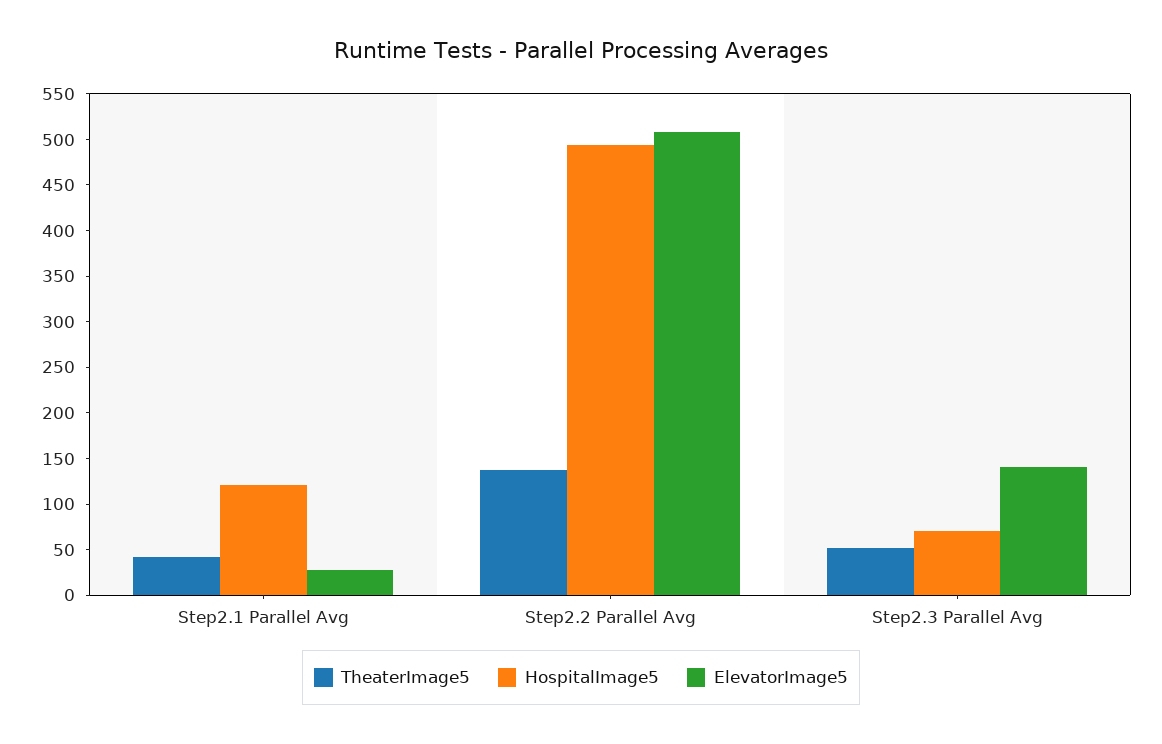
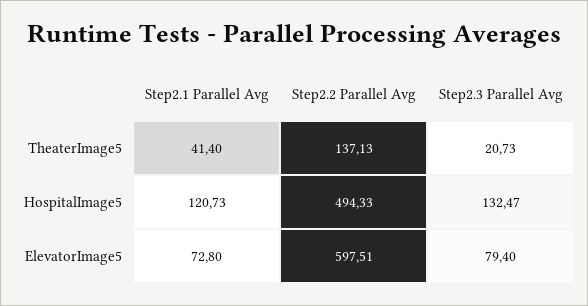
ElevatorImage5, Step2.1 Parallel Avg: 30 -> 72.8
ElevatorImage5, Step2.2 Parallel Avg: 510 -> 597.51
TheaterImage5, Step2.3 Parallel Avg: 50 -> 20.73
HospitalImage5, Step2.3 Parallel Avg: 70 -> 132.47
ElevatorImage5, Step2.3 Parallel Avg: 140 -> 79.4

